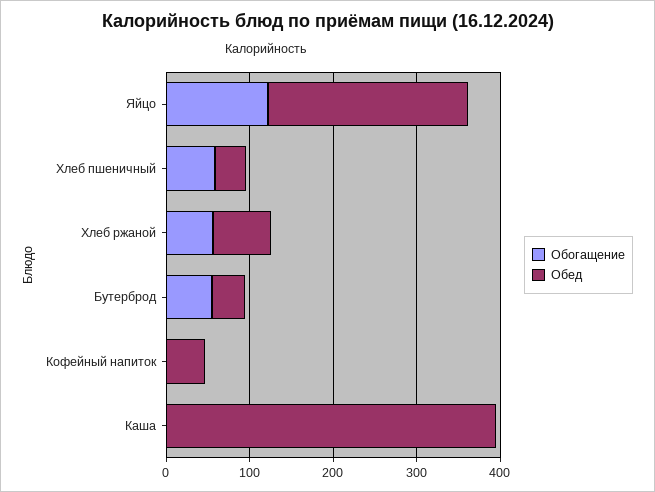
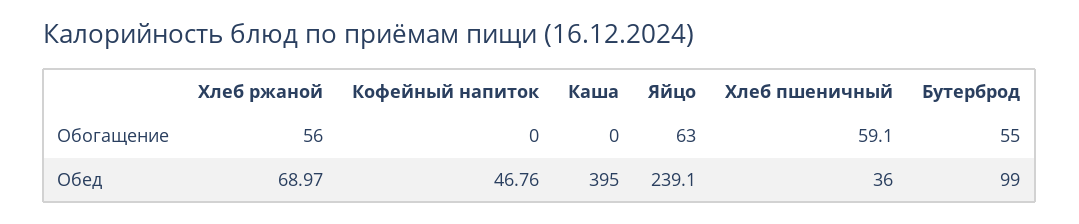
Обогащение, Яйцо: 120 -> 63
Обед, Бутерброд: 40 -> 99

